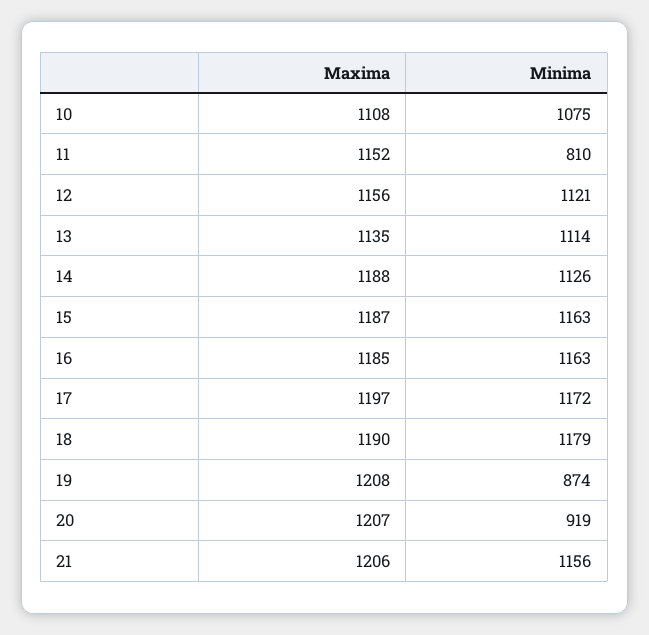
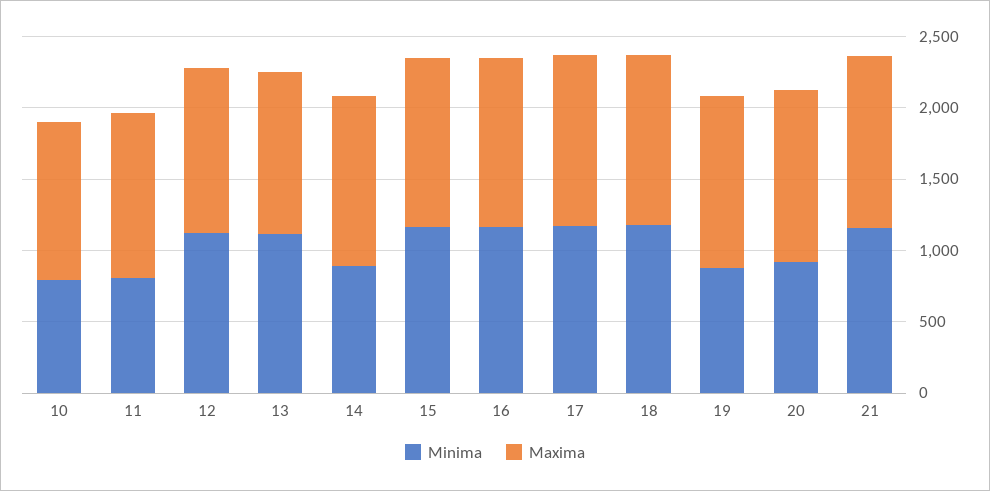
Minima, 10: 1075 -> 800
Minima, 14: 1126 -> 900

